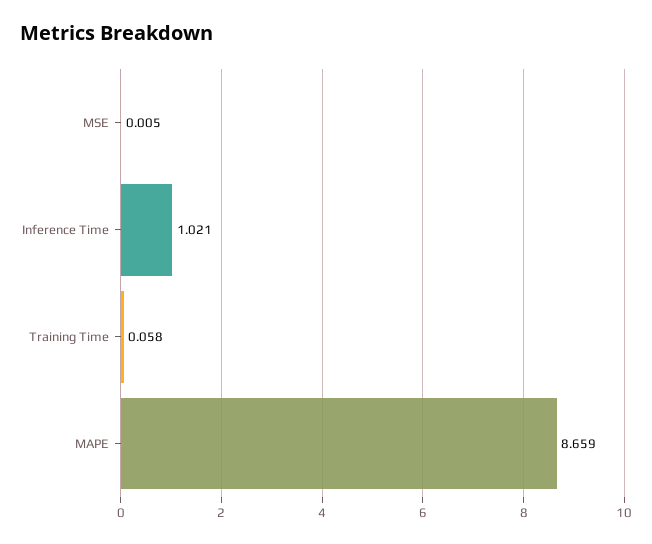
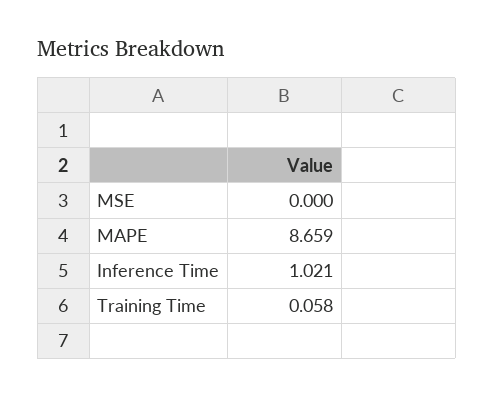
MSE: 0.005 -> 0

